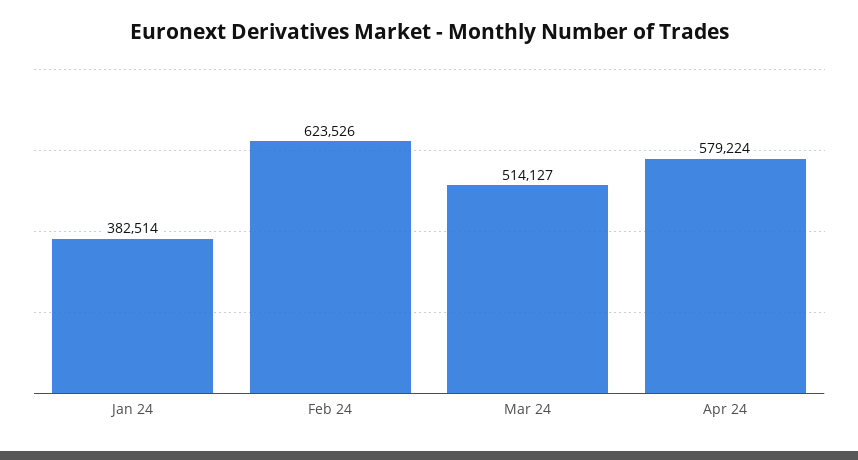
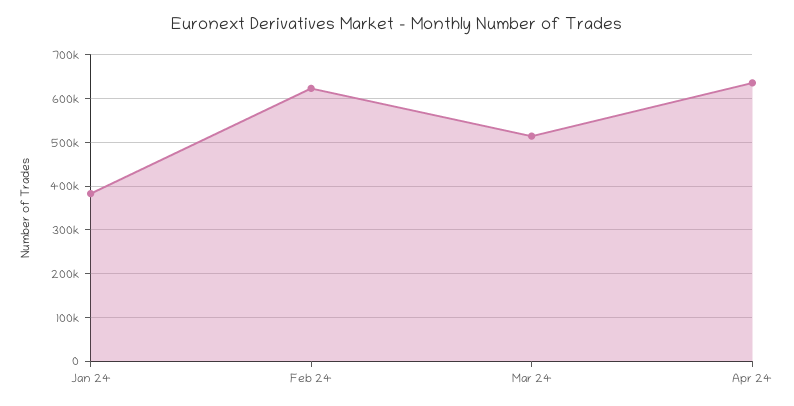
Apr 24: 579224 -> 640000

